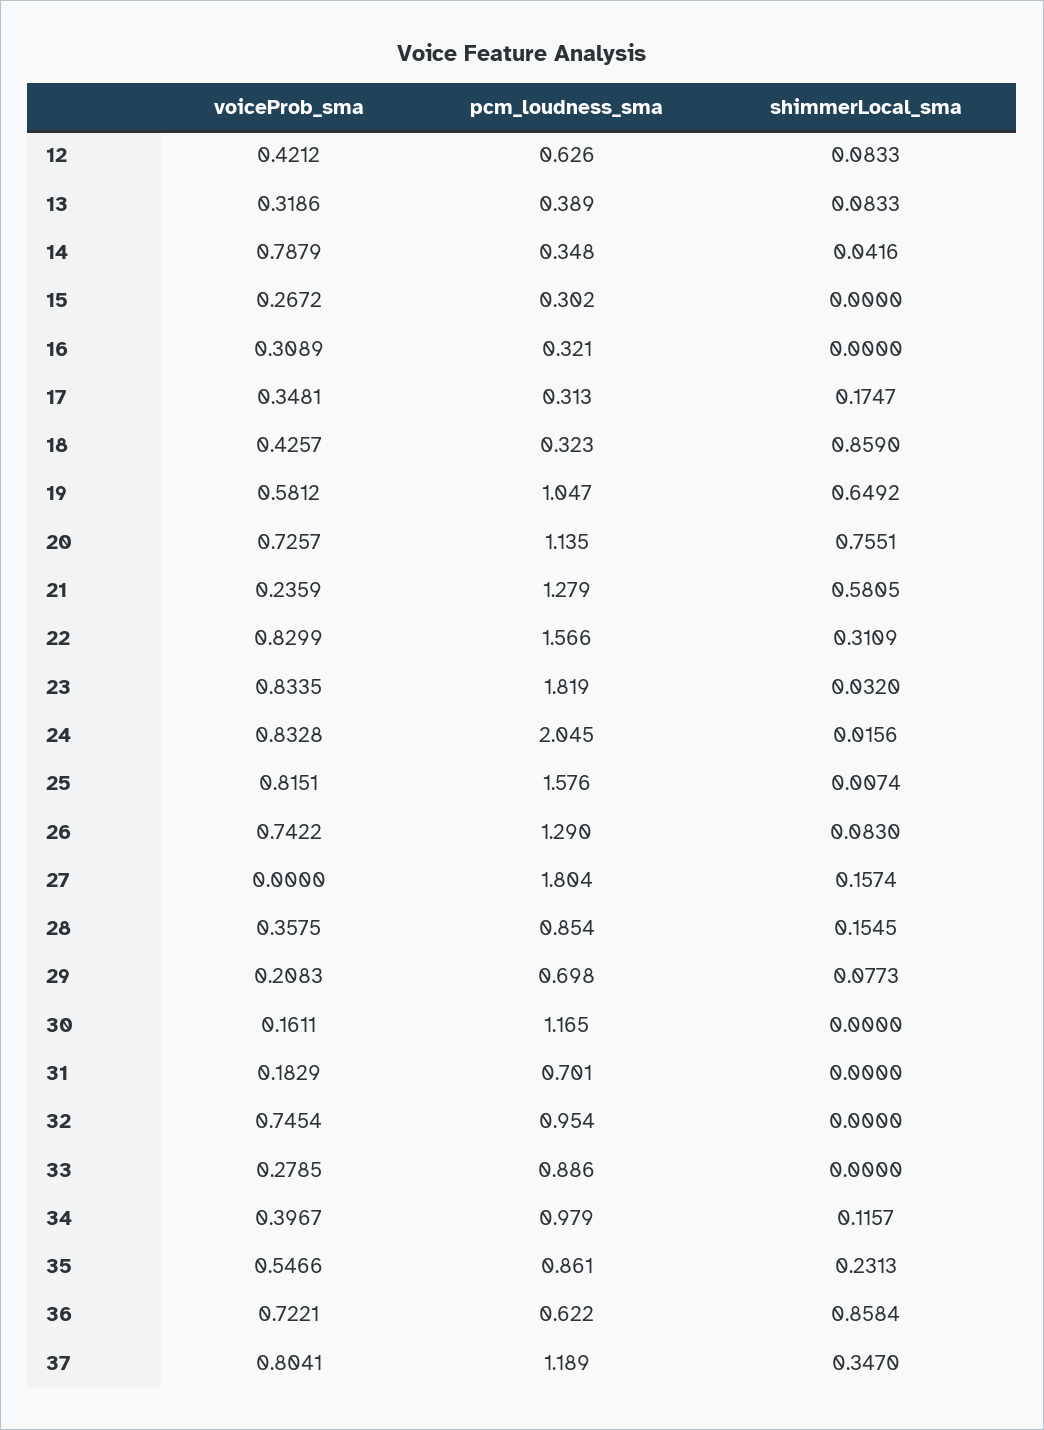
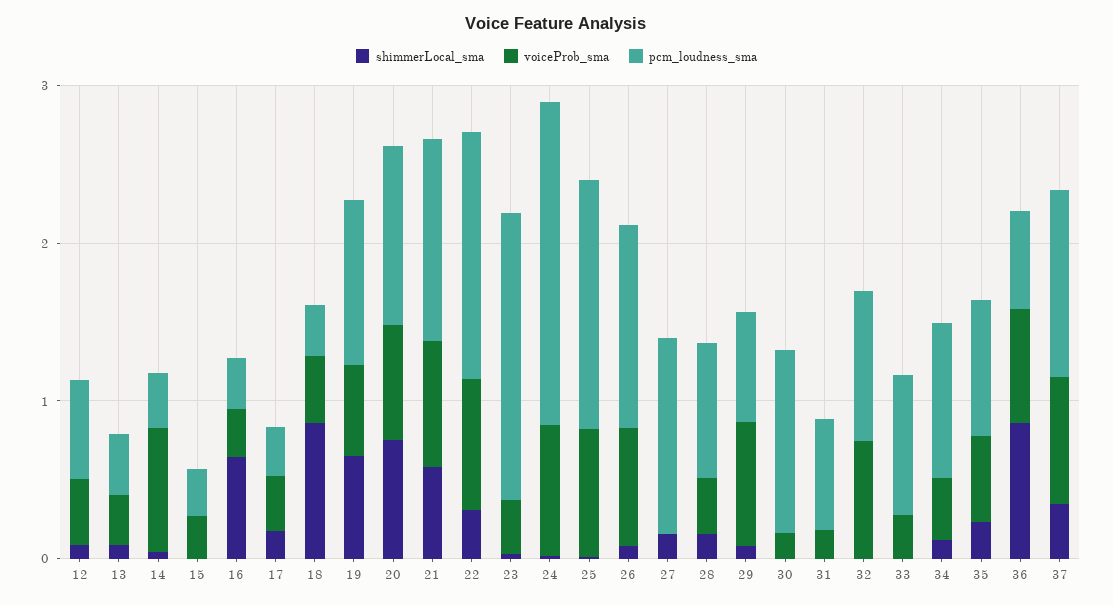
shimmerLocal_sma, 16: 0 -> 0.6
voiceProb_sma, 21: 0.2359 -> 0.8
voiceProb_sma, 23: 0.8335 -> 0.4
pcm_loudness_sma, 27: 1.804 -> 1.2
voiceProb_sma, 29: 0.2083 -> 0.8

